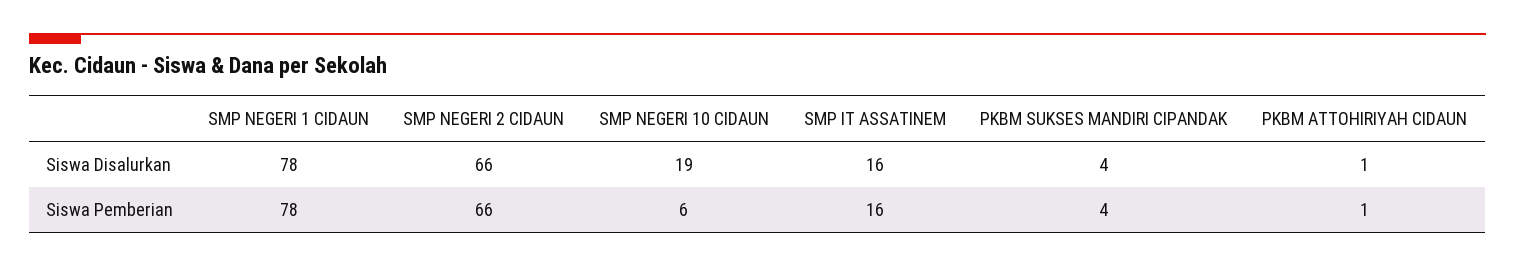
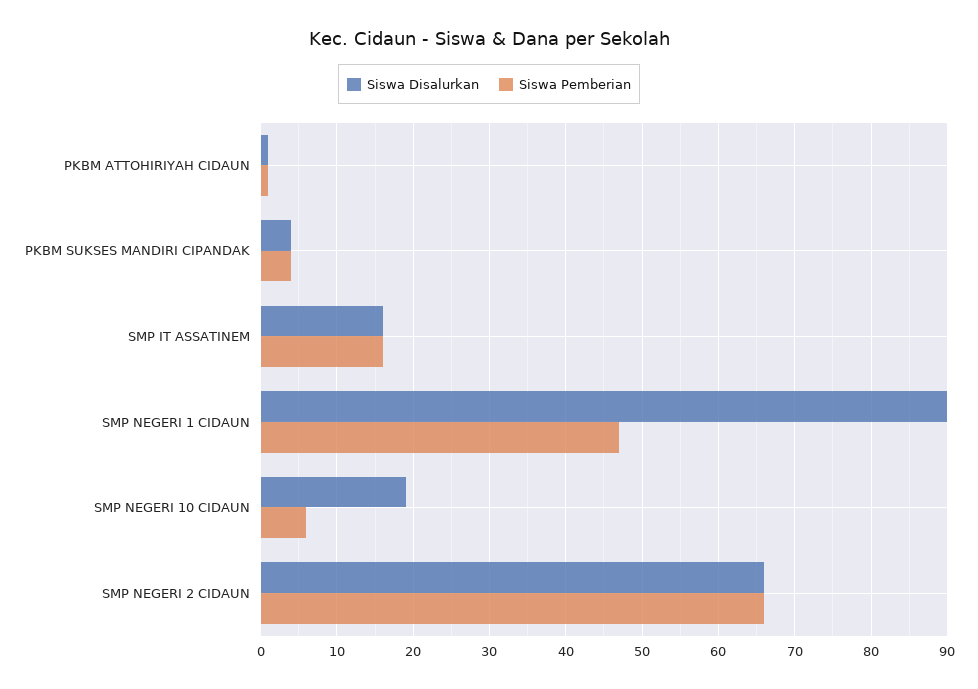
Siswa Disalurkan, SMP NEGERI 1 CIDAUN: 78 -> 90
Siswa Pemberian, SMP NEGERI 1 CIDAUN: 78 -> 47

